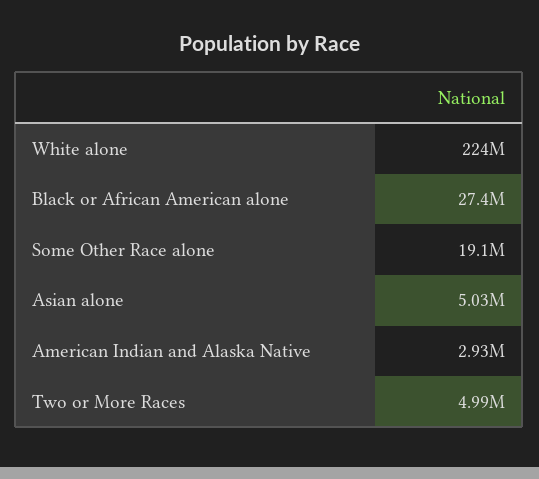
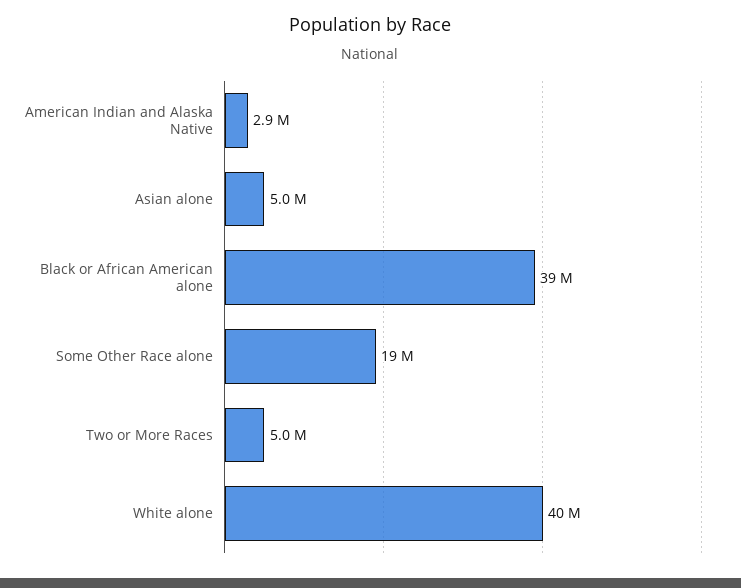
White alone: 224000000 -> 40000000
Black or African American alone: 27400000 -> 39000000

